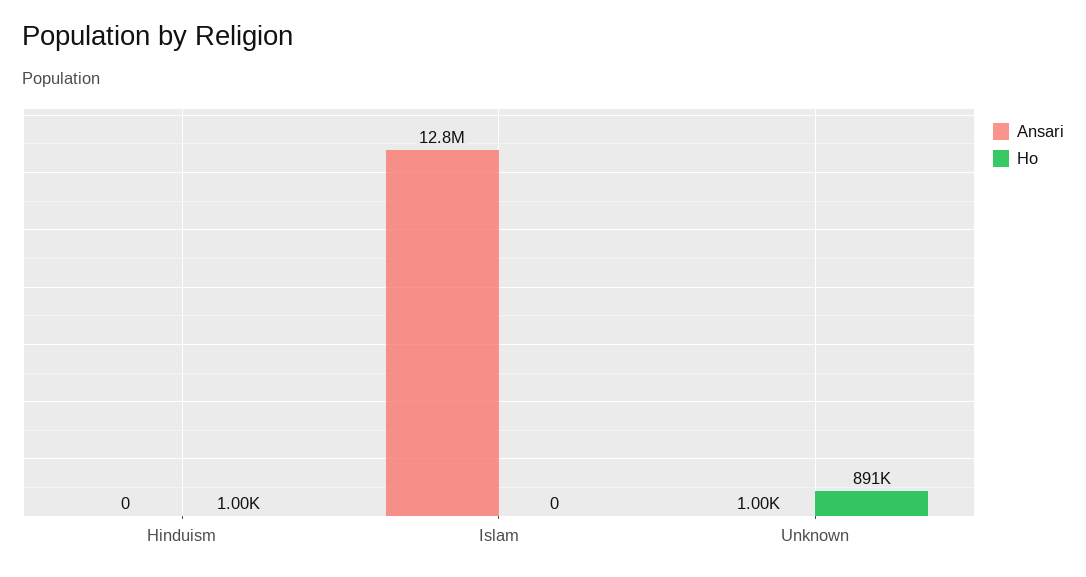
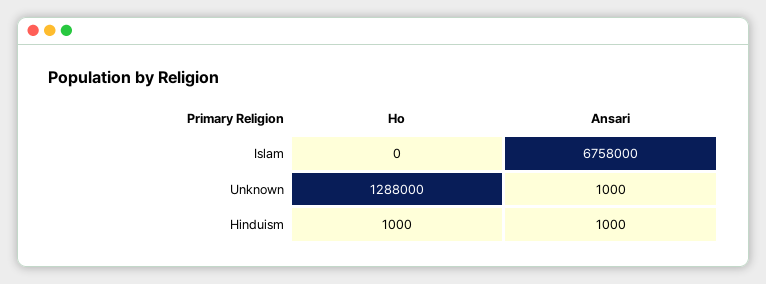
Ansari, Hinduism: 0 -> 1000
Ansari, Islam: 12800000 -> 6758000
Ho, Unknown: 891000 -> 1288000

